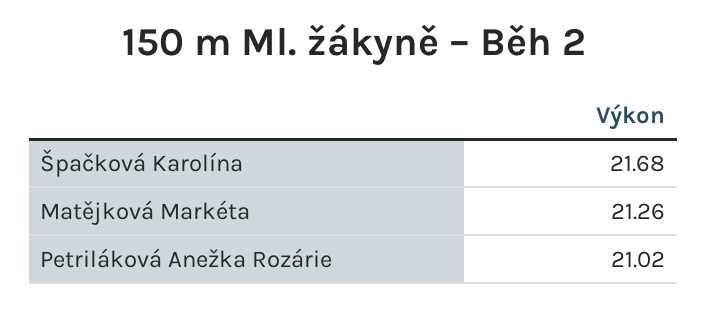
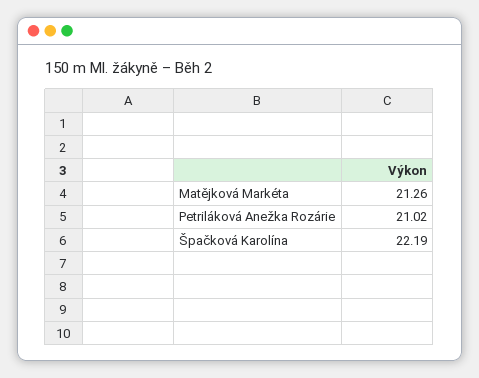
Špačková Karolína: 21.68 -> 22.19

